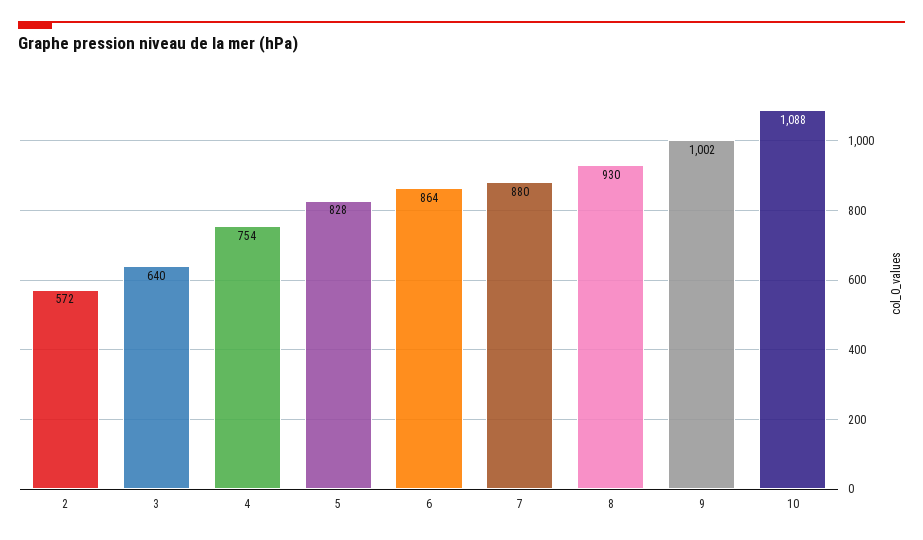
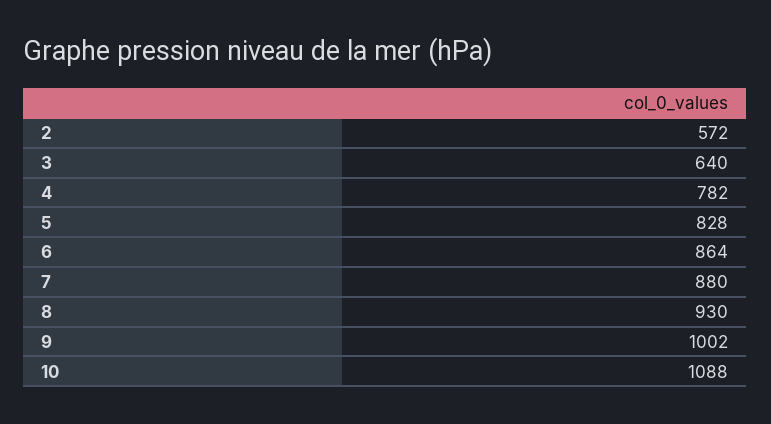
4: 754 -> 782

